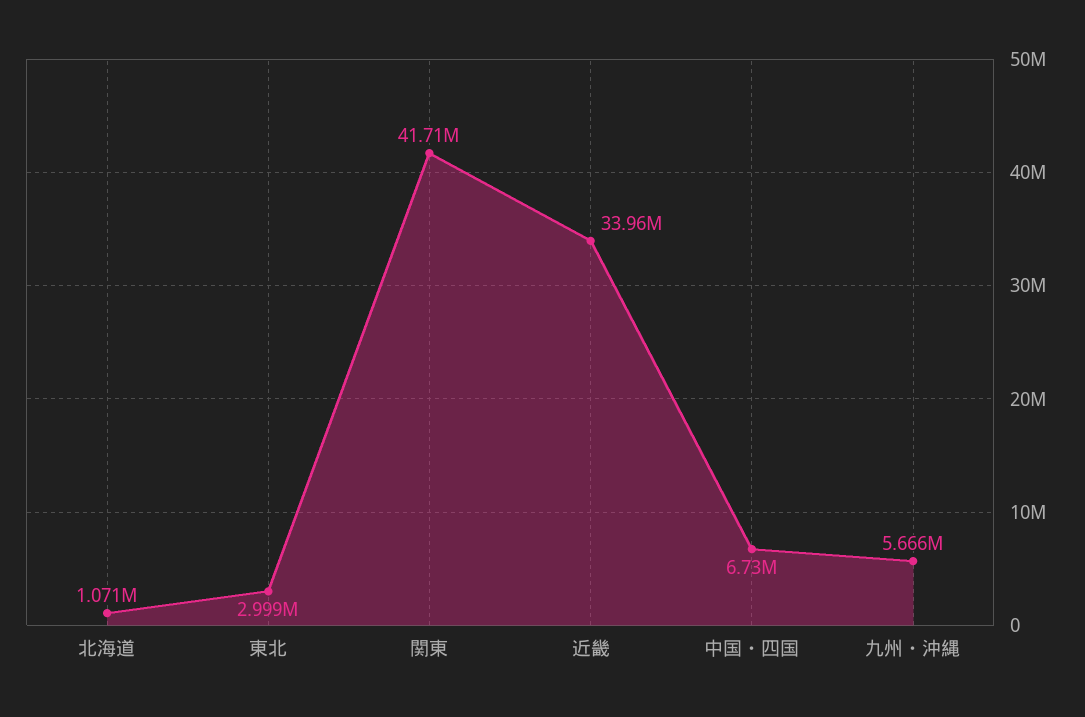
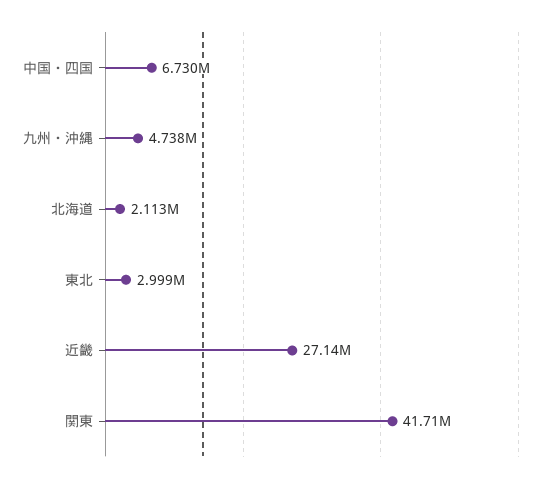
北海道: 1071000 -> 2113000
近畿: 33960000 -> 27140000
九州・沖縄: 5666000 -> 4738000

